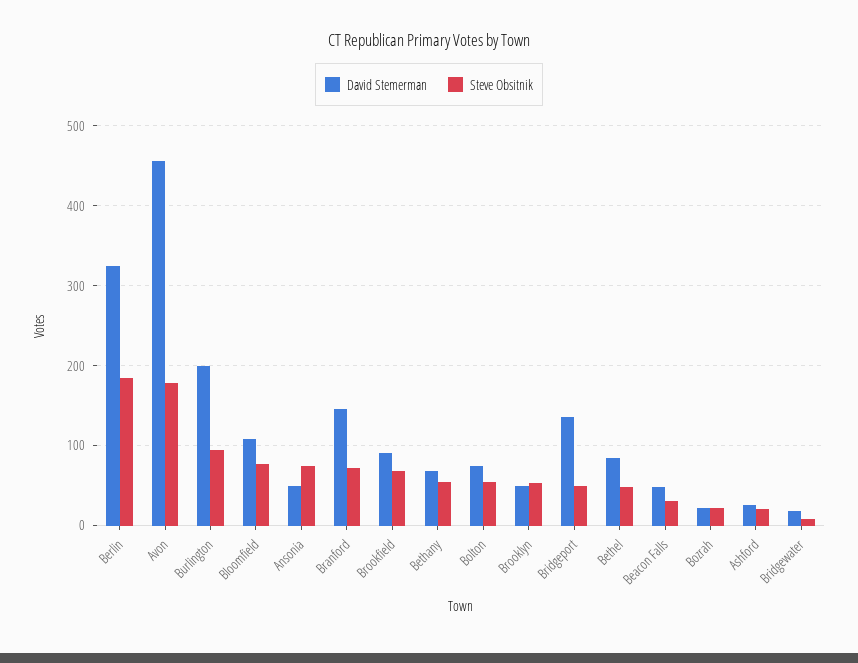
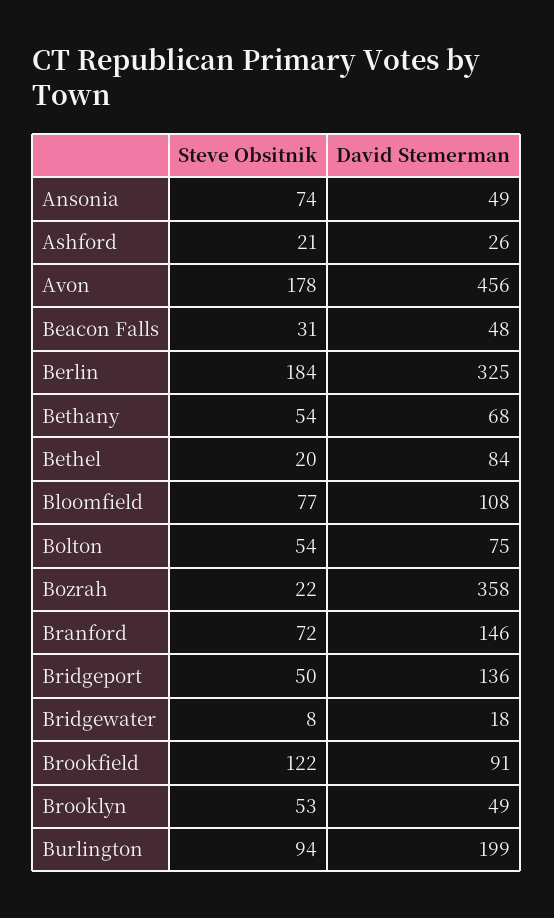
Steve Obsitnik, Brookfield: 70 -> 122
Steve Obsitnik, Bethel: 50 -> 20
David Stemerman, Bozrah: 20 -> 358

